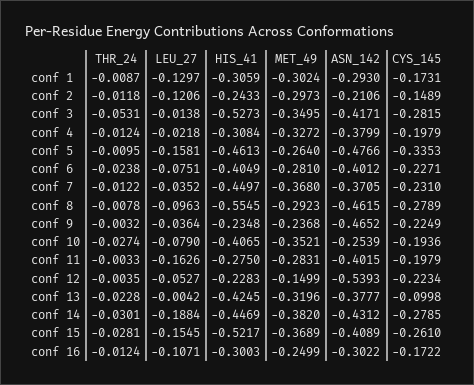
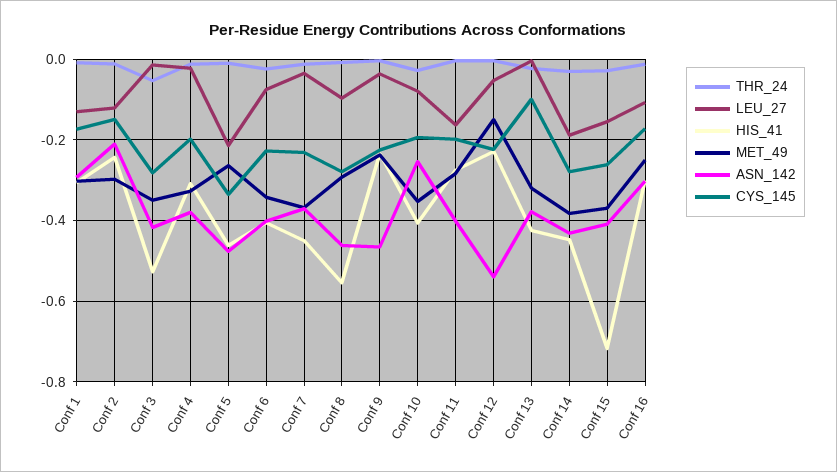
LEU_27, conf 5: -0.1581 -> -0.22
MET_49, conf 6: -0.281 -> -0.34
HIS_41, conf 15: -0.5217 -> -0.72

